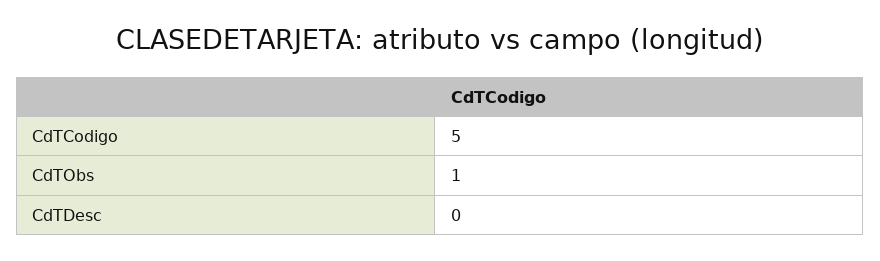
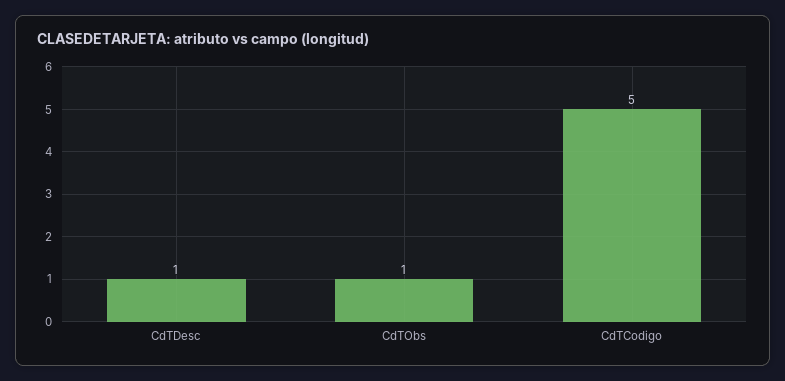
CdTDesc: 0 -> 1

